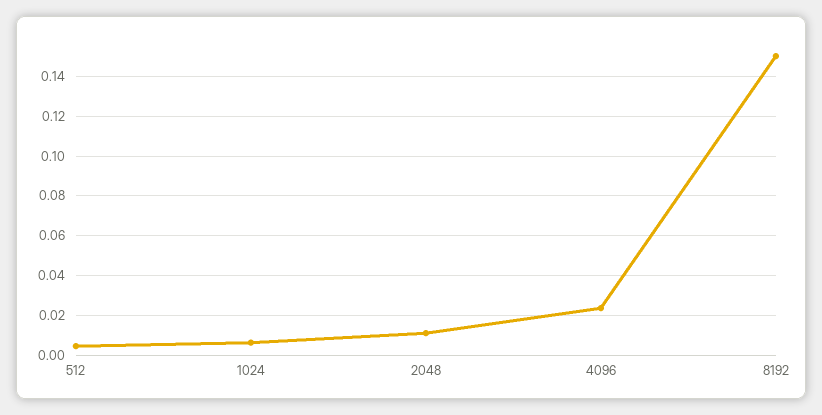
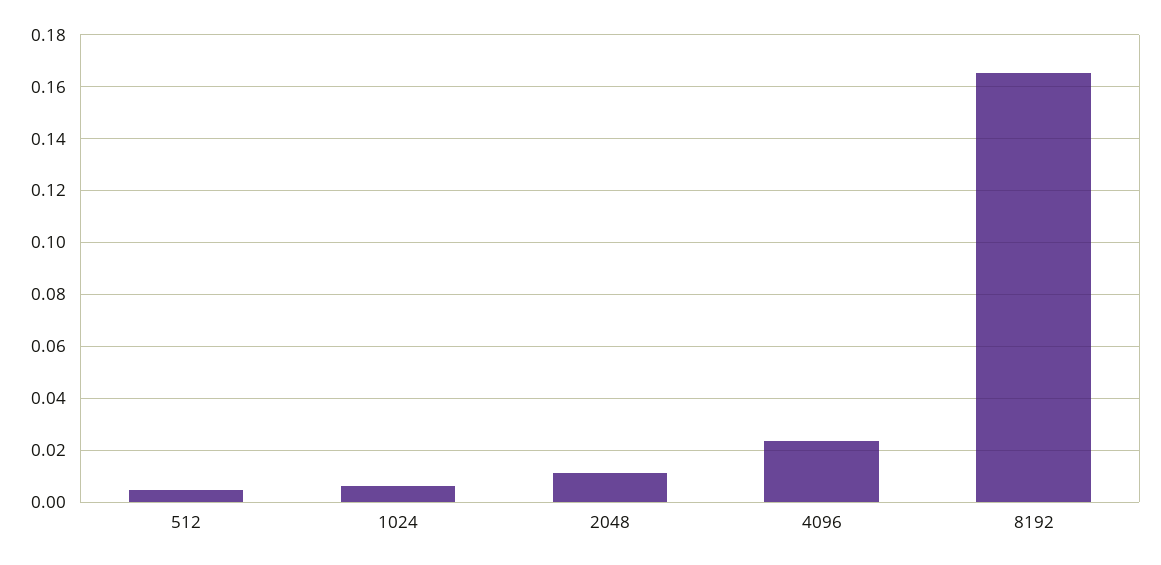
8192: 0.15 -> 0.165

